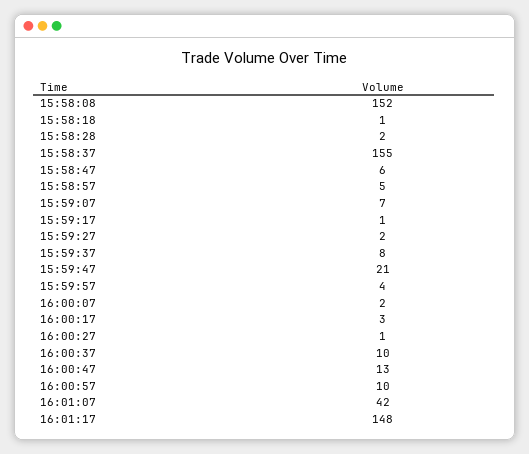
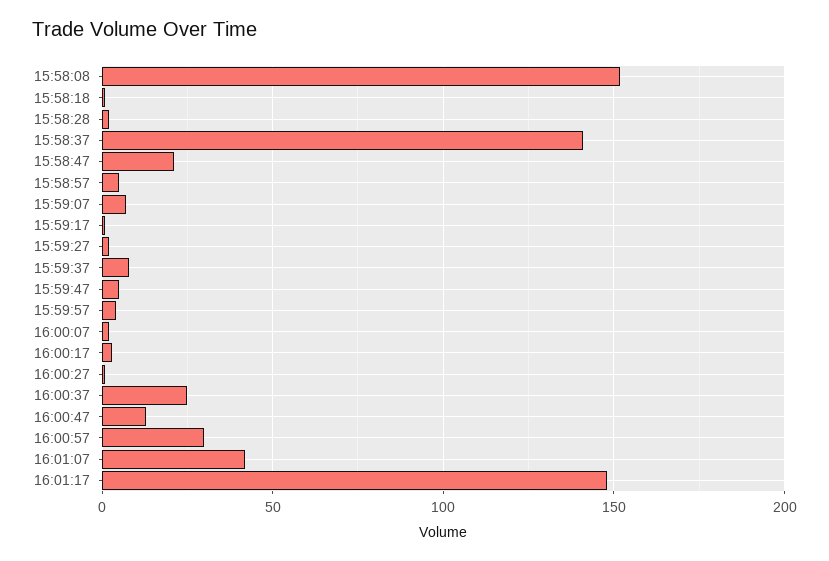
15:58:37: 155 -> 140
15:58:47: 6 -> 20
15:59:47: 21 -> 5
16:00:37: 10 -> 25
16:00:57: 10 -> 30

